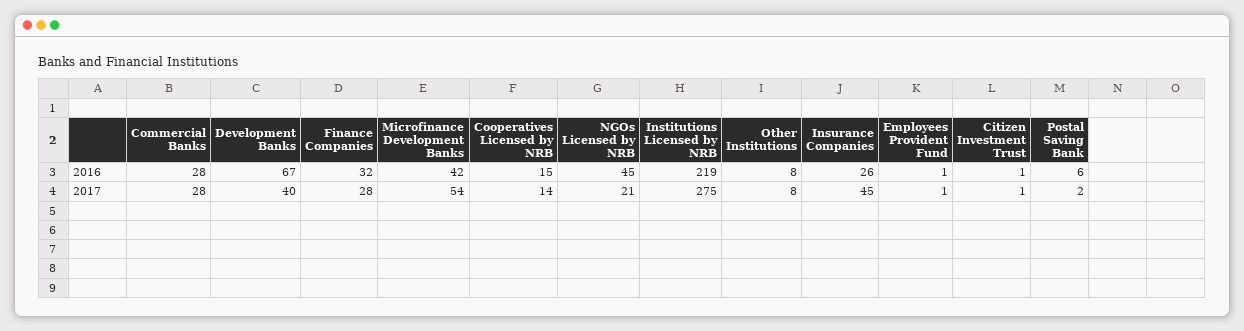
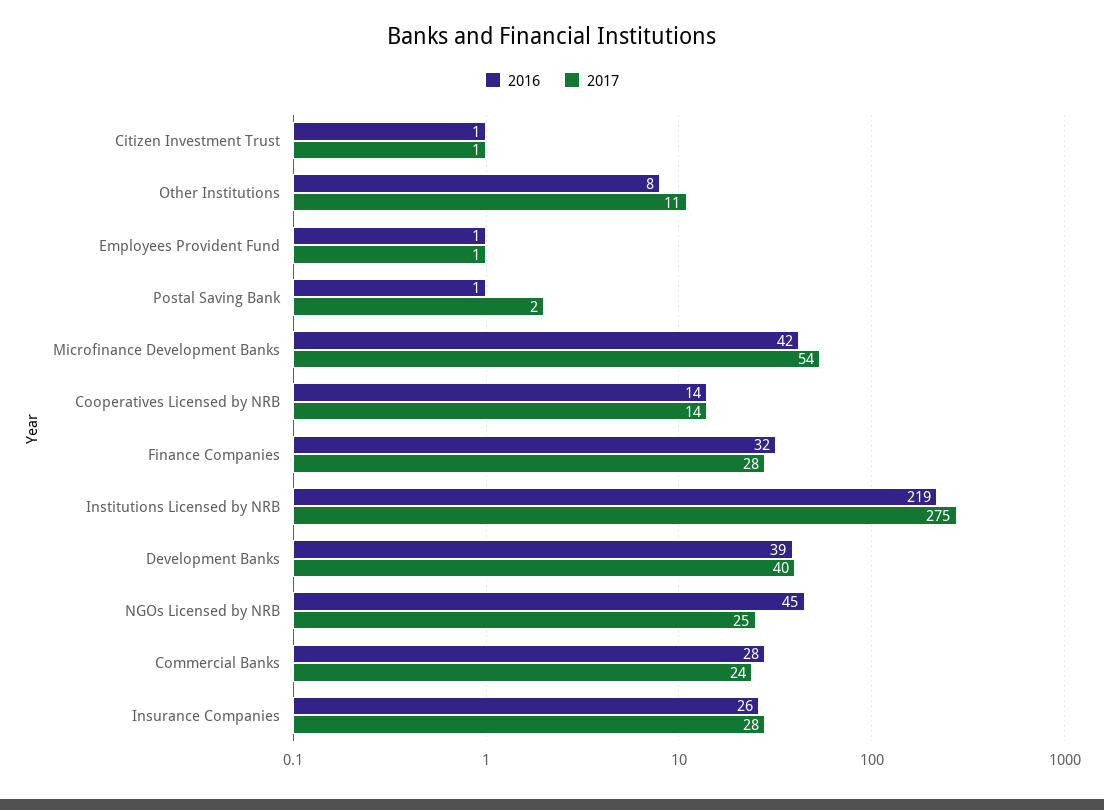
2016, Development Banks: 67 -> 39
2016, Cooperatives Licensed by NRB: 15 -> 14
2016, Postal Saving Bank: 6 -> 1
2017, Commercial Banks: 28 -> 24
2017, NGOs Licensed by NRB: 21 -> 25
2017, Other Institutions: 8 -> 11
2017, Insurance Companies: 45 -> 28

